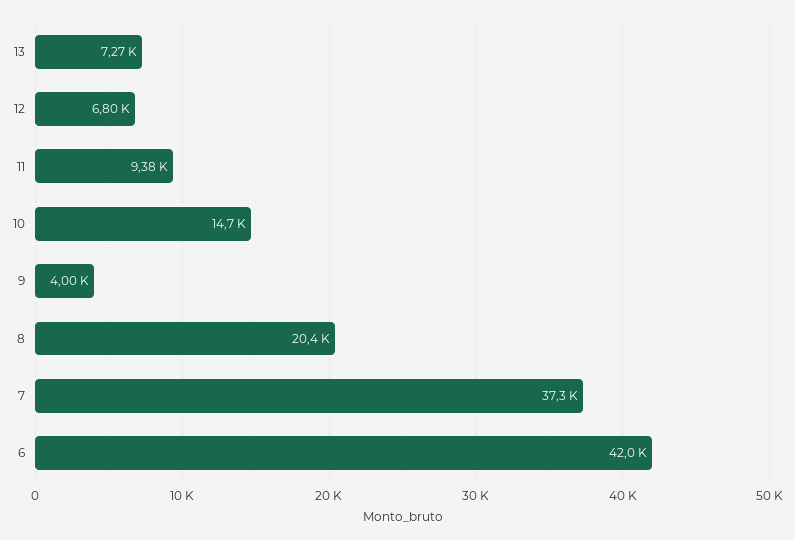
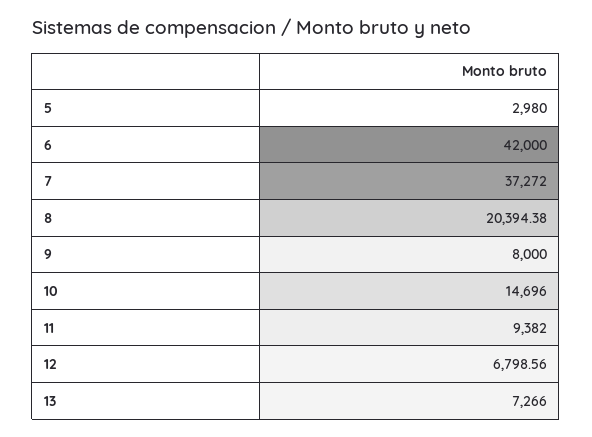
9: 4000 -> 8000
5: none -> 2980

